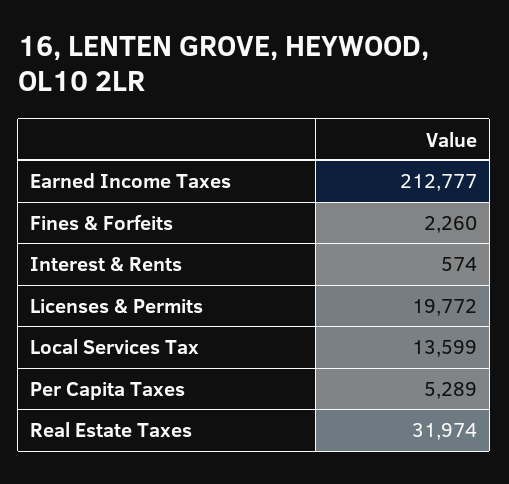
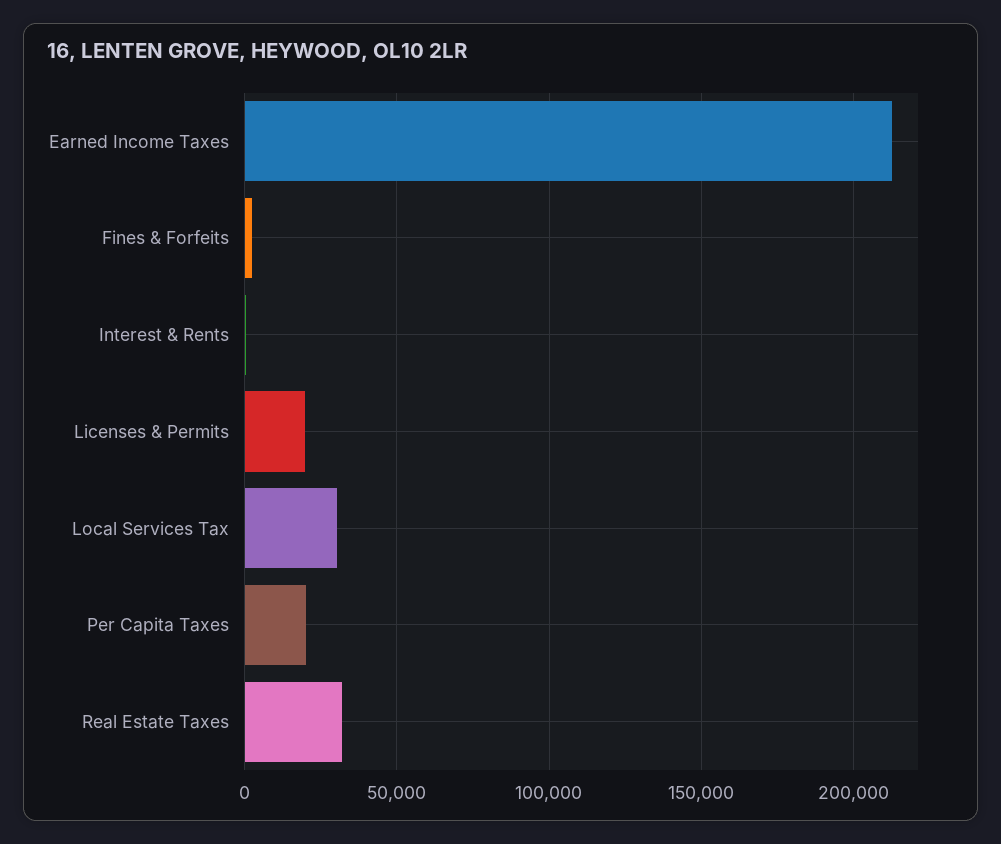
Local Services Tax: 13599 -> 30000
Per Capita Taxes: 5289 -> 20000

